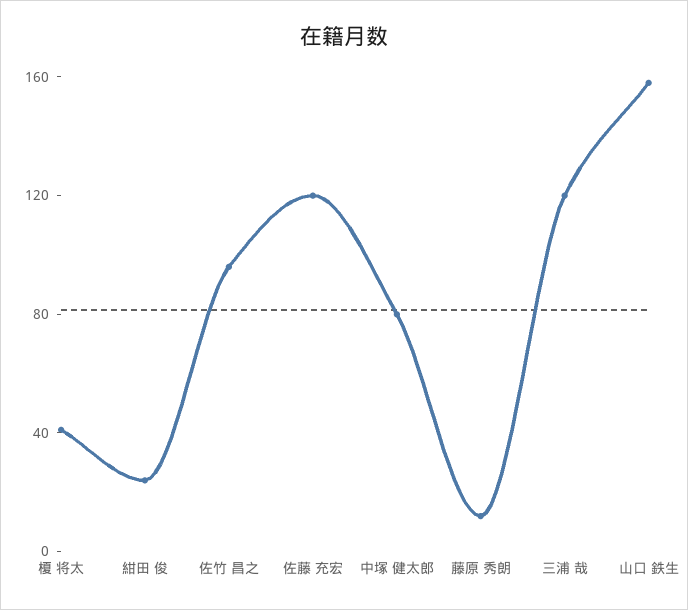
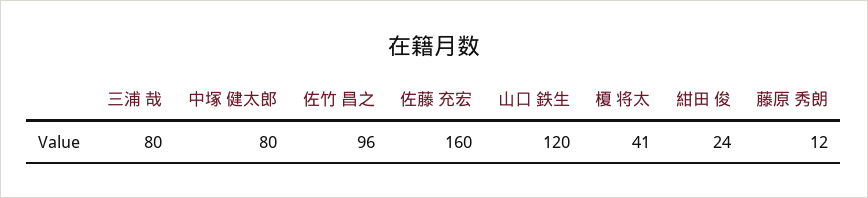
佐藤 充宏: 120 -> 160
三浦 哉: 120 -> 80
山口 鉄生: 160 -> 120

